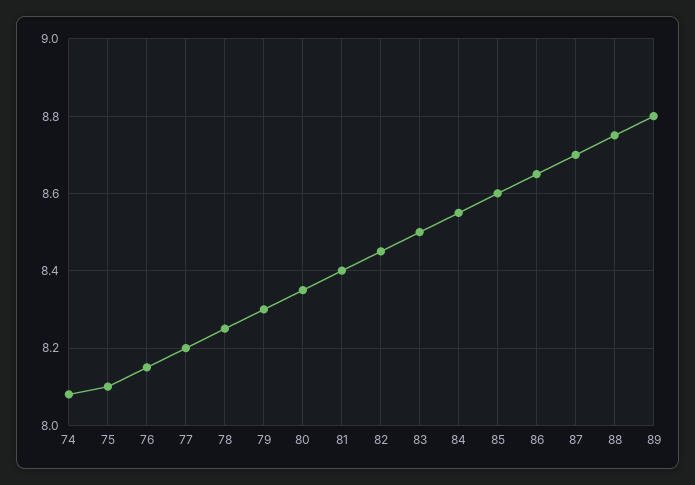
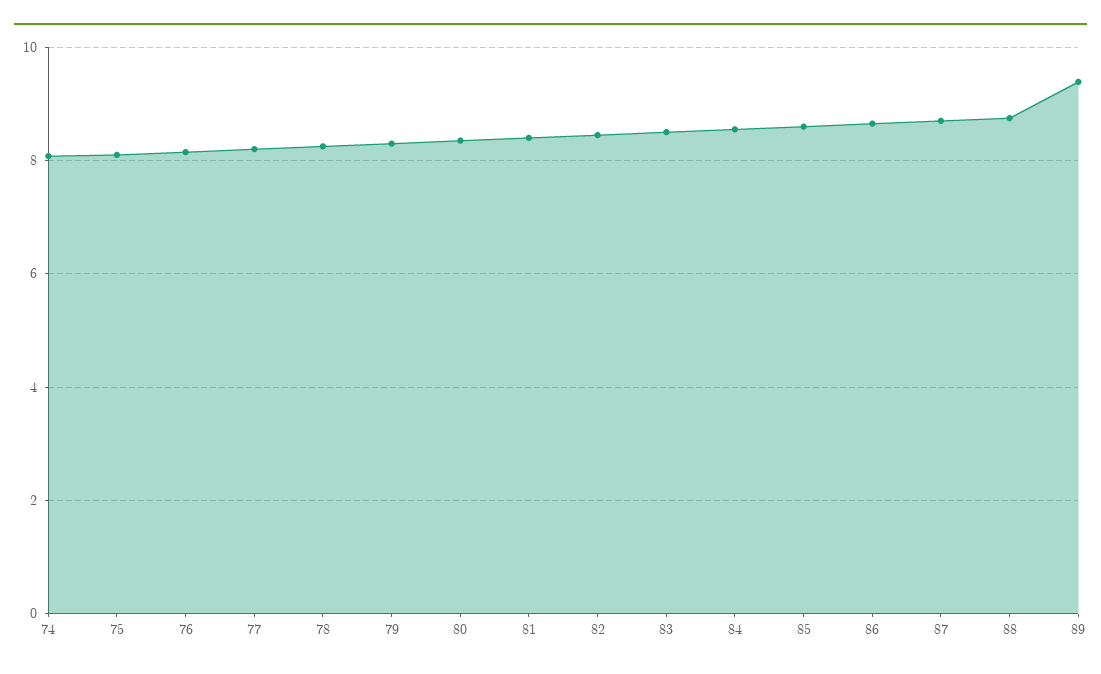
89: 8.8 -> 9.4

